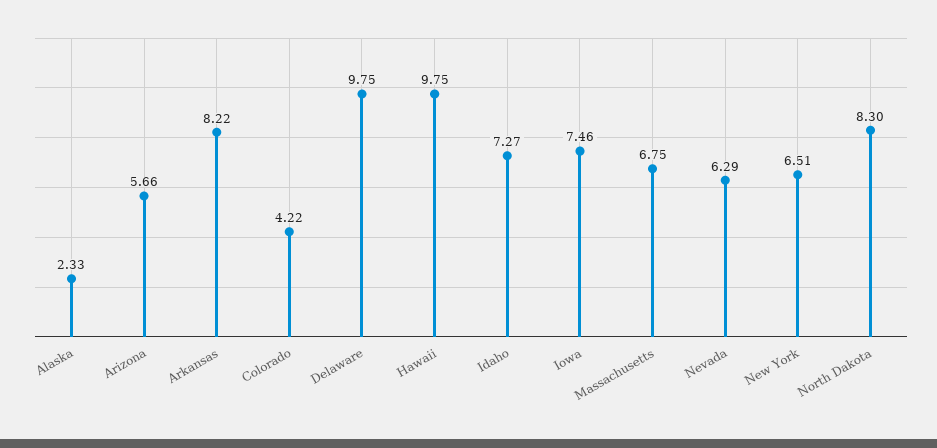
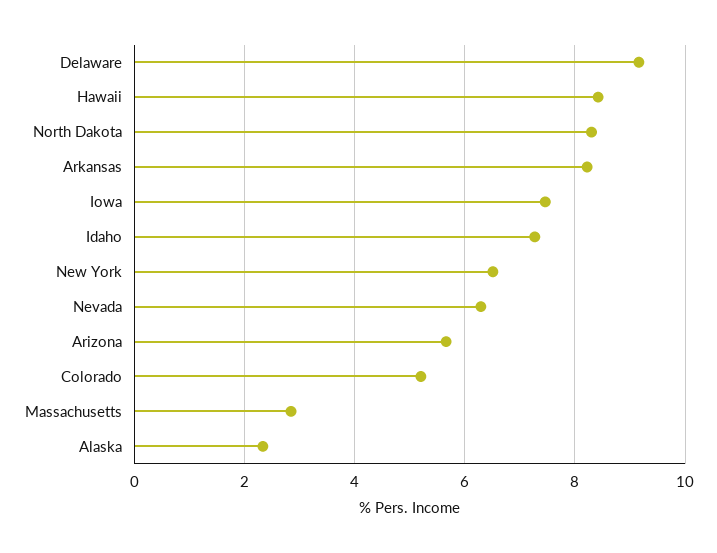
Colorado: 4.22 -> 5.2
Delaware: 9.75 -> 9.2
Hawaii: 9.75 -> 8.4
Massachusetts: 6.75 -> 2.8

